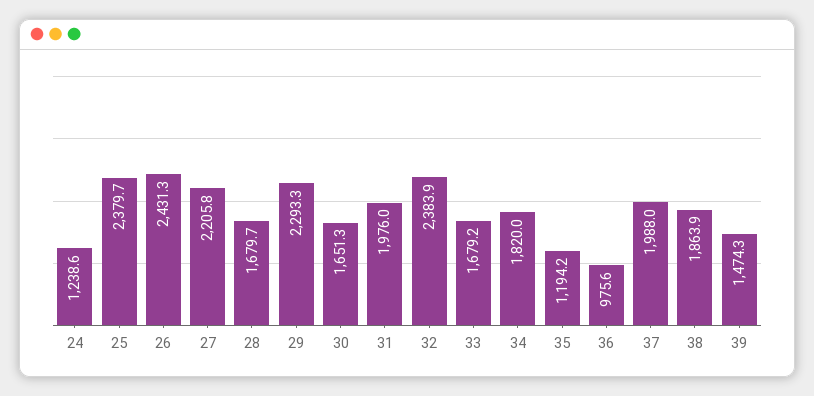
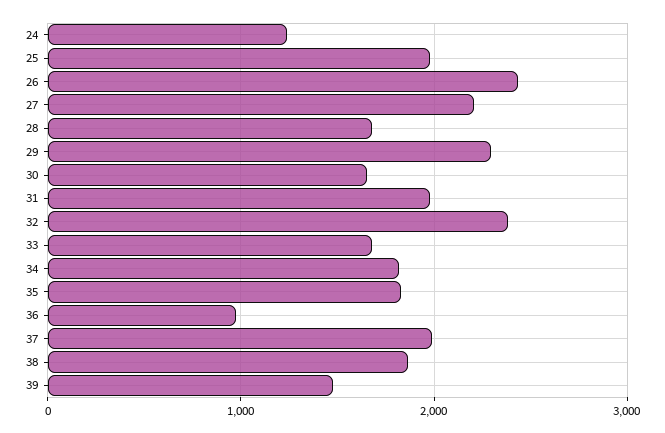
25: 2379.7 -> 2000
35: 1194.2 -> 1800

